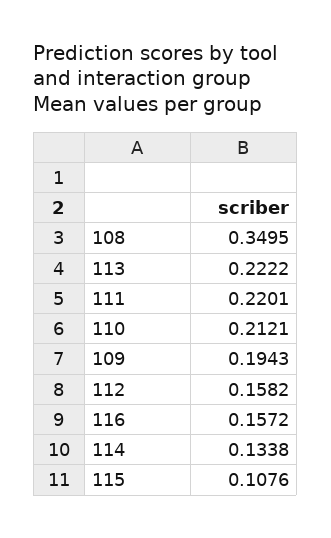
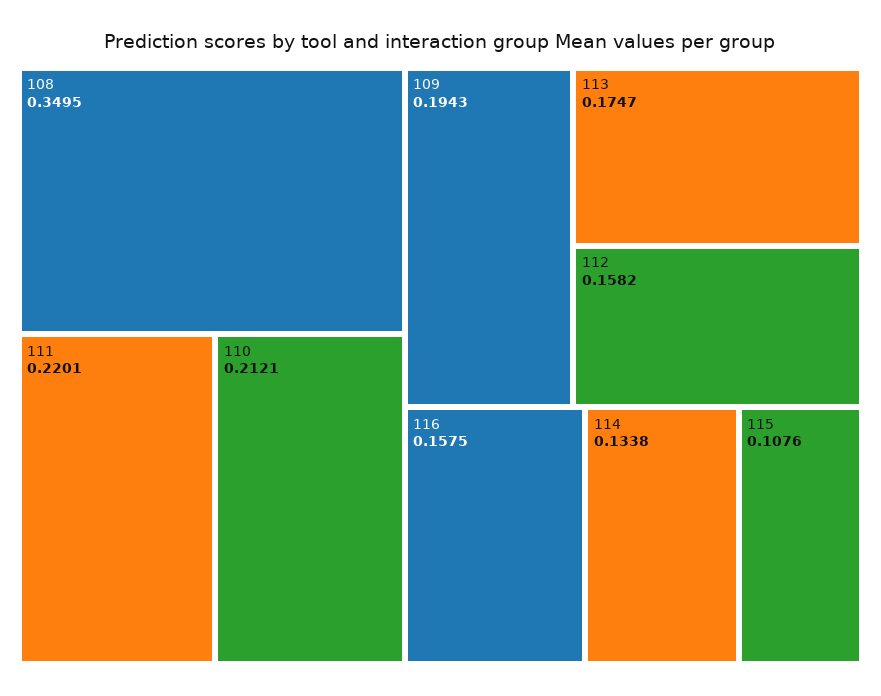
113: 0.2222 -> 0.1747
116: 0.1572 -> 0.1575

